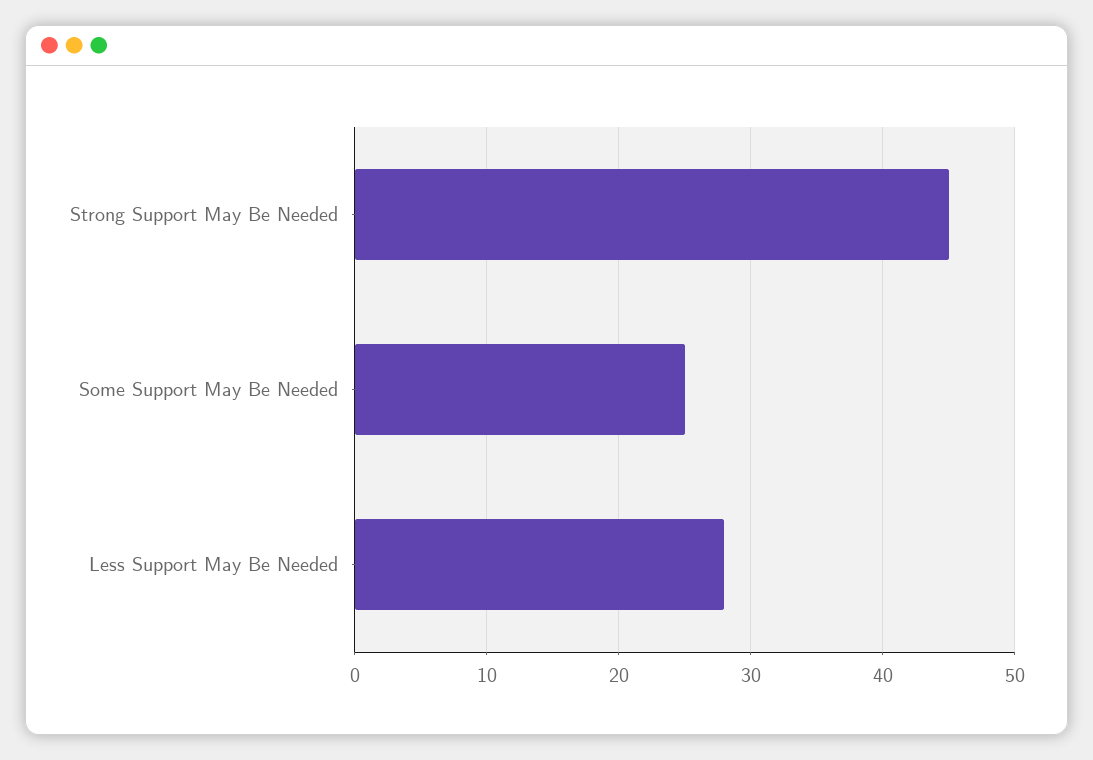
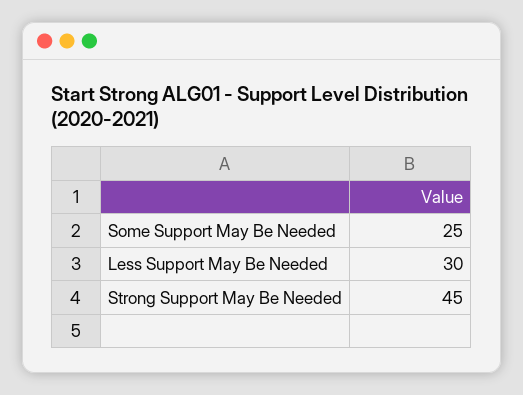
Less Support May Be Needed: 28 -> 30

